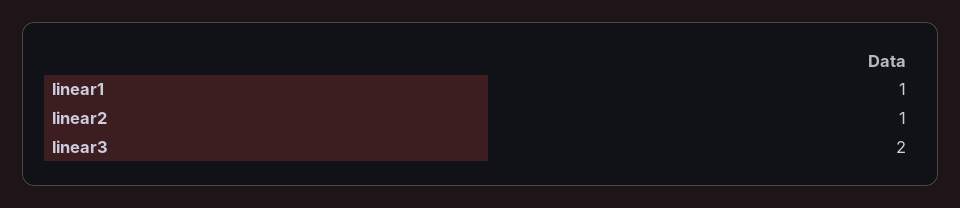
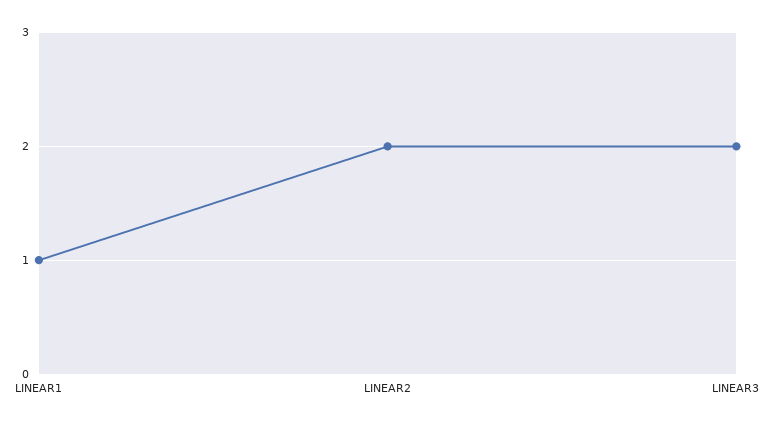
linear2: 1 -> 2

